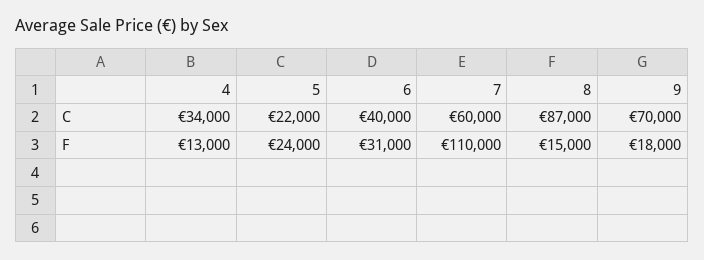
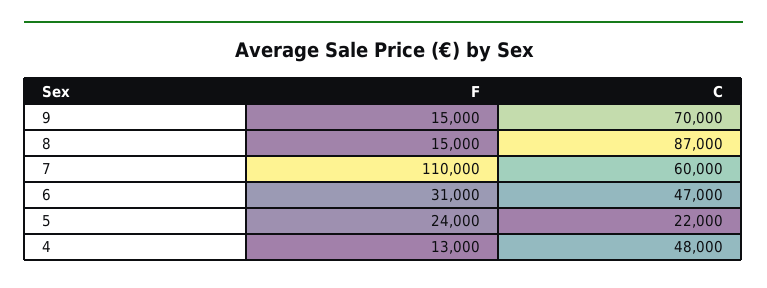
4, C: 34000 -> 48000
6, C: 40000 -> 47000
9, F: 18000 -> 15000

